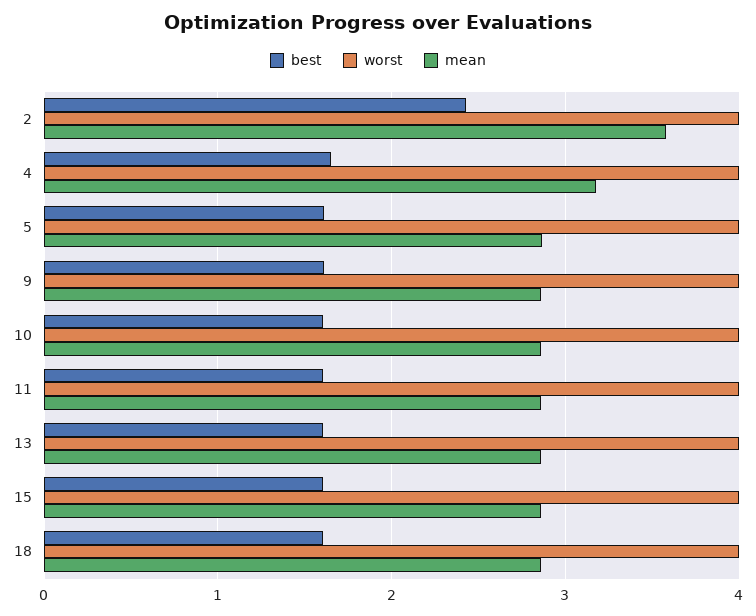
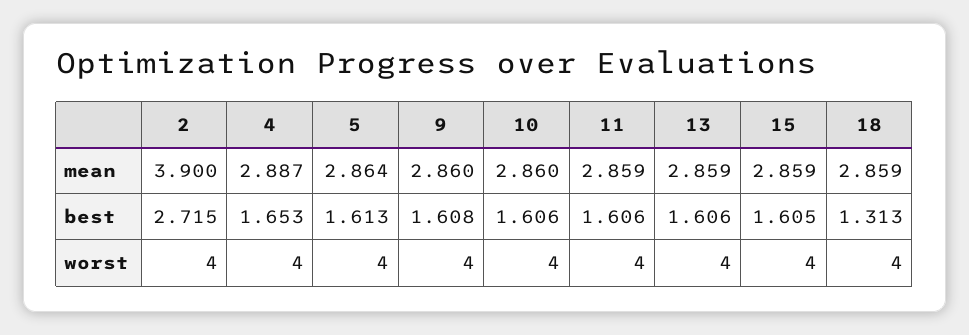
best, 2: 2.4 -> 2.715
mean, 2: 3.6 -> 3.9
mean, 4: 3.2 -> 2.887
best, 18: 1.6 -> 1.313

